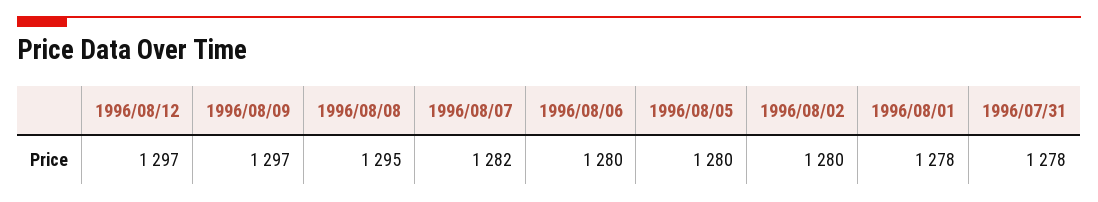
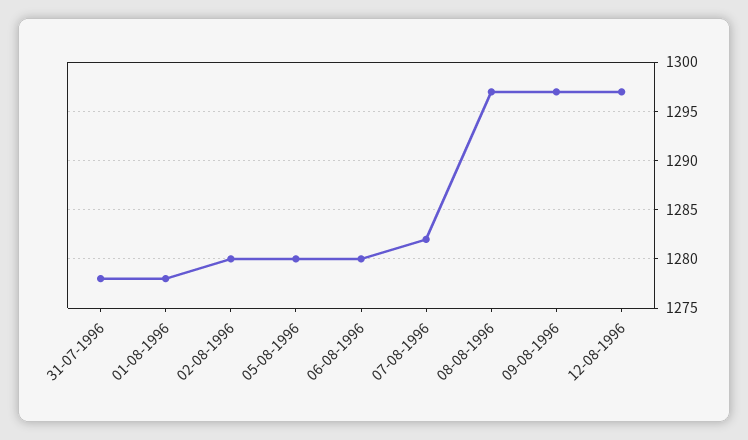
1996/08/08: 1295 -> 1297

